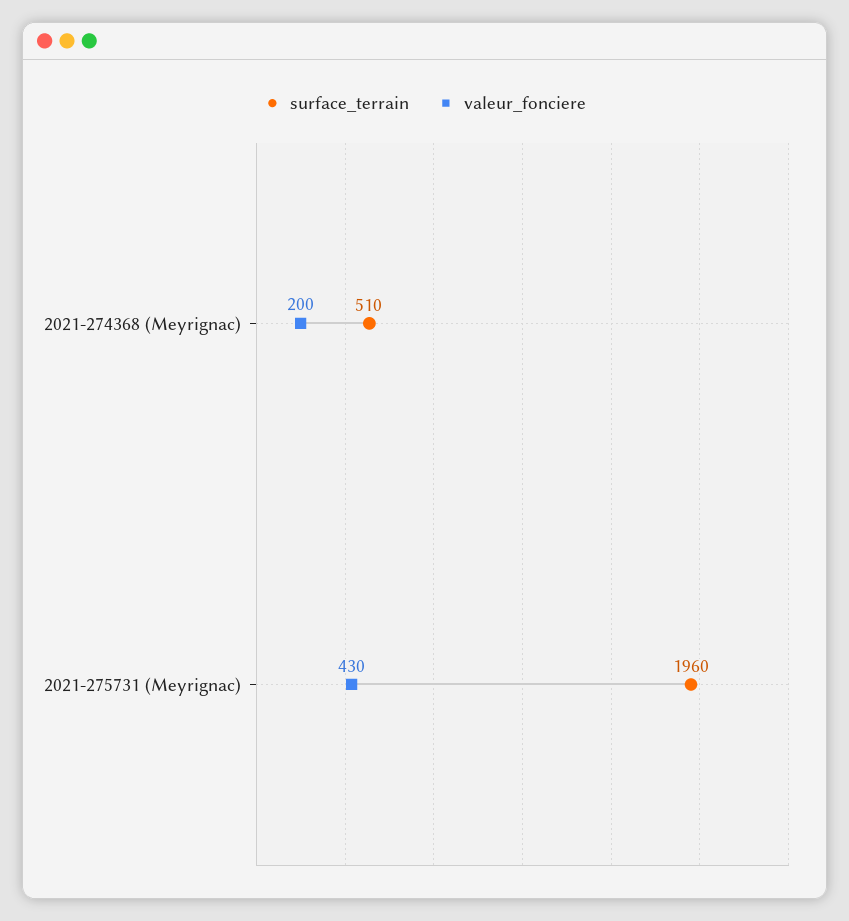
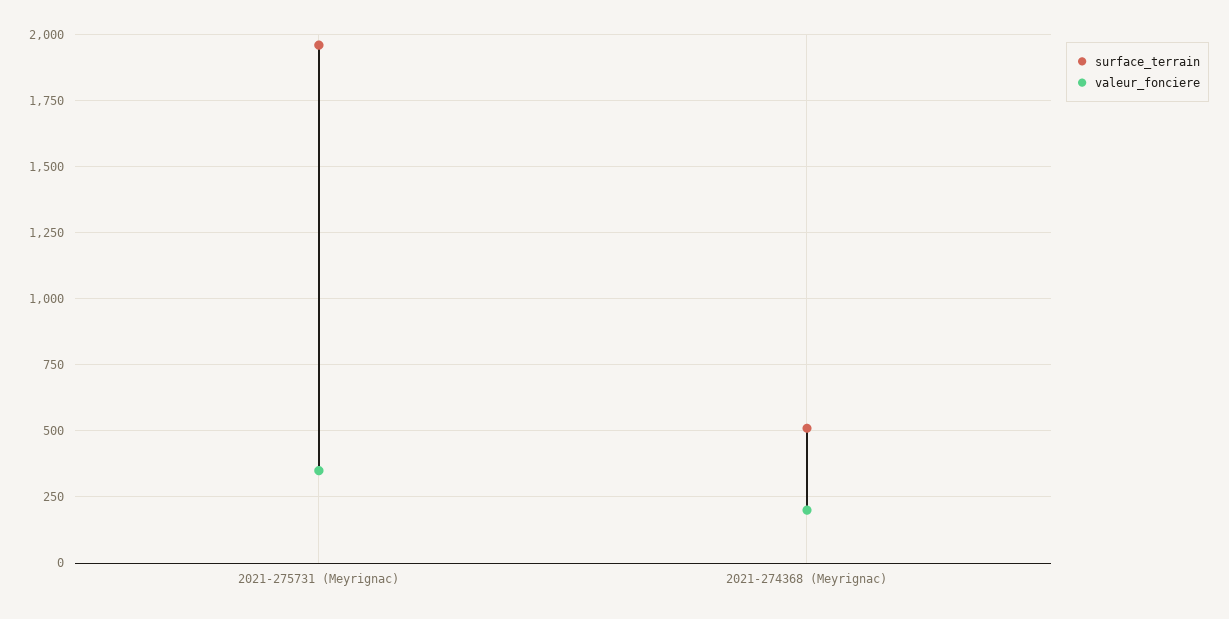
valeur_fonciere, 2021-275731 (Meyrignac): 430 -> 350

